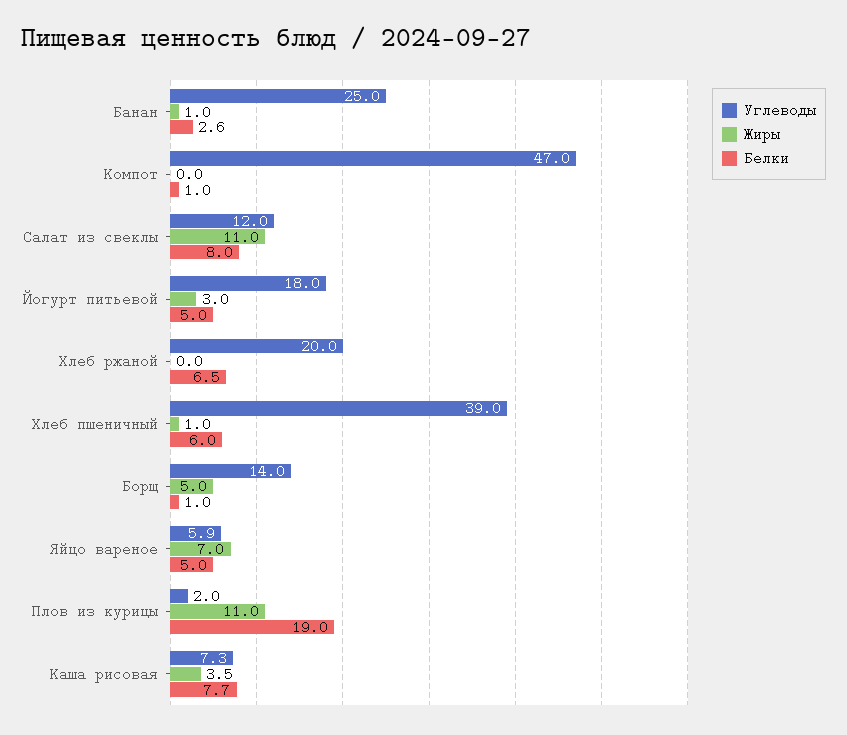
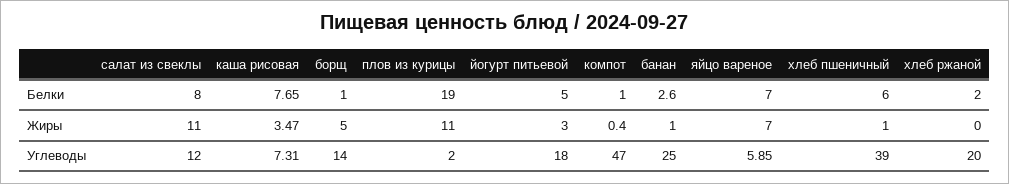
Жиры, Компот: 0 -> 0.4
Белки, Хлеб ржаной: 6.5 -> 2
Белки, Яйцо вареное: 5 -> 7

